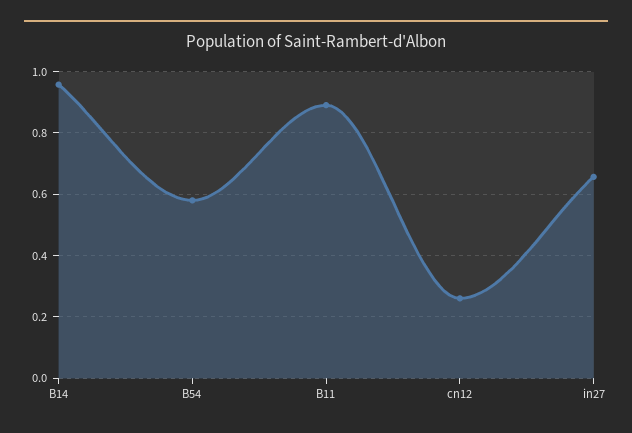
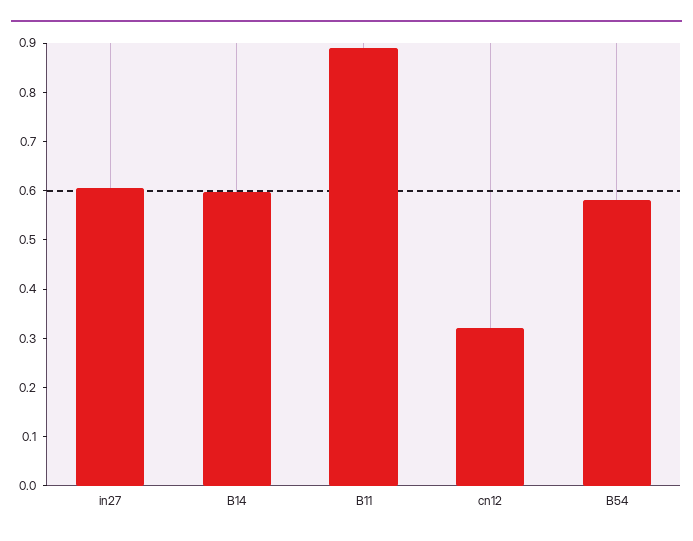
B14: 0.96 -> 0.6
cn12: 0.26 -> 0.32
in27: 0.66 -> 0.6

